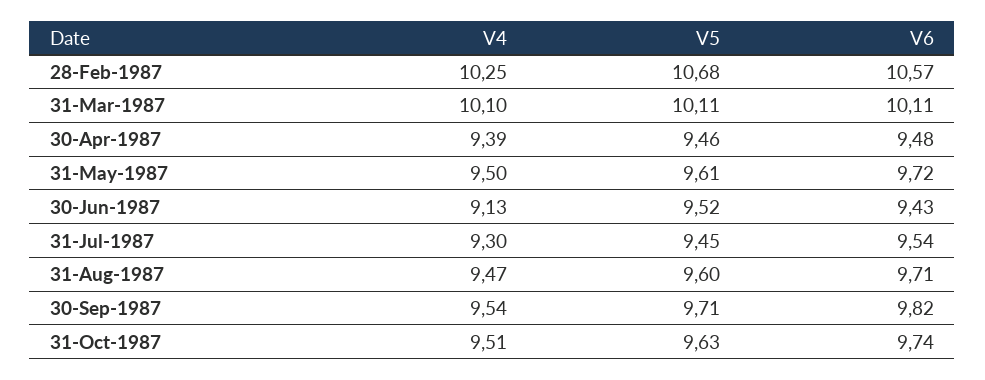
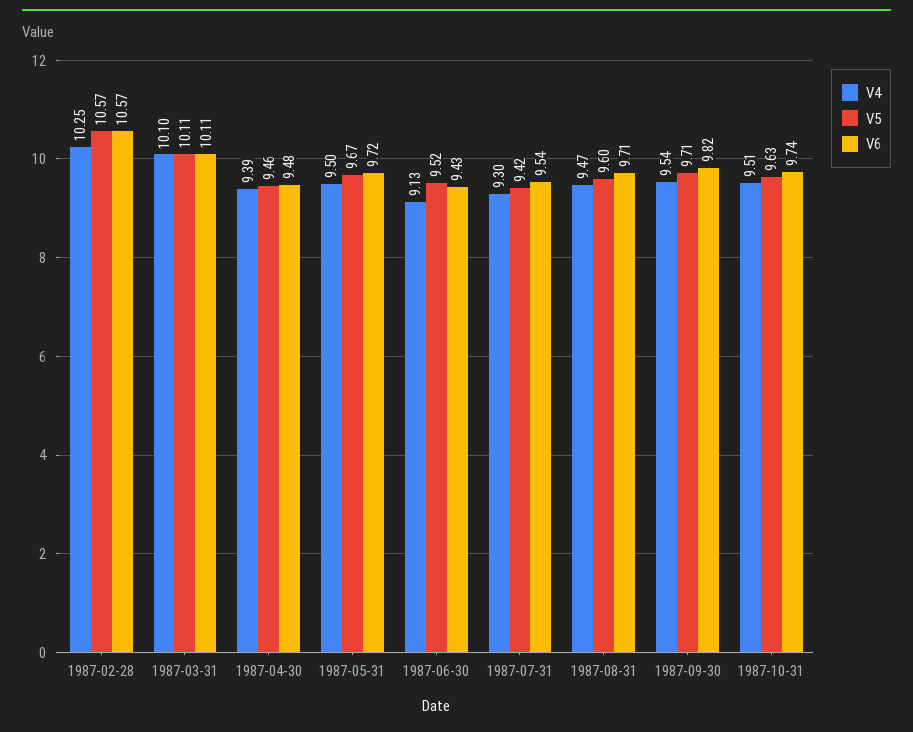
V5, 28-Feb-1987: 10.68 -> 10.57
V5, 31-May-1987: 9.61 -> 9.67
V5, 31-Jul-1987: 9.45 -> 9.42

